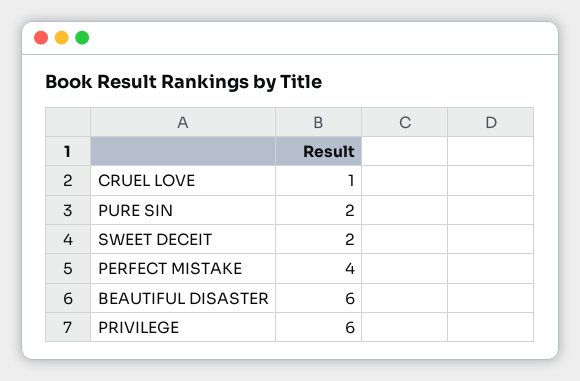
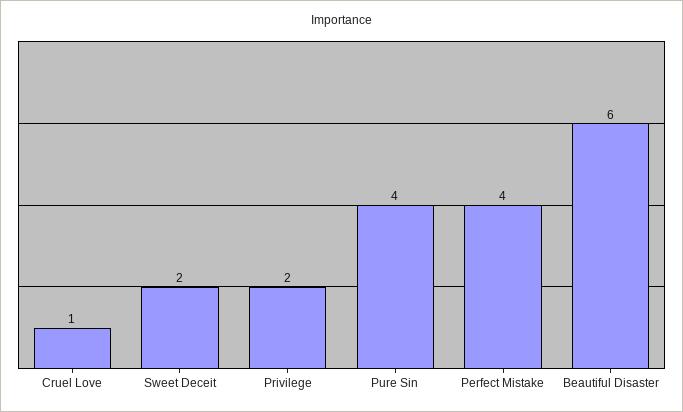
PURE SIN: 2 -> 4
PRIVILEGE: 6 -> 2

